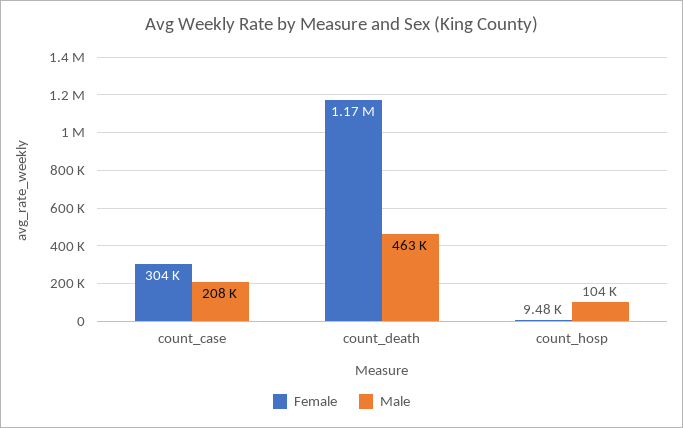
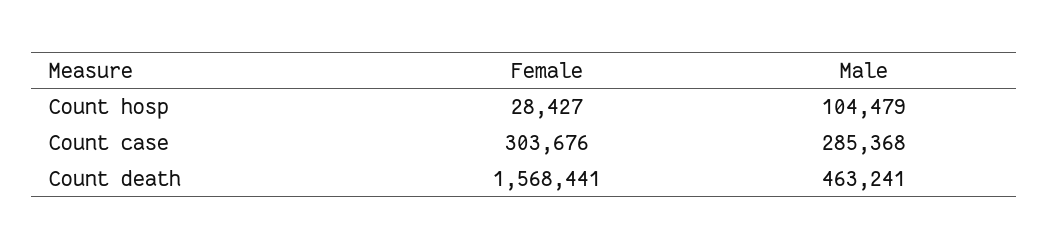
Male, count_case: 208000 -> 285368
Female, count_death: 1170000 -> 1568441
Female, count_hosp: 9480 -> 28427

